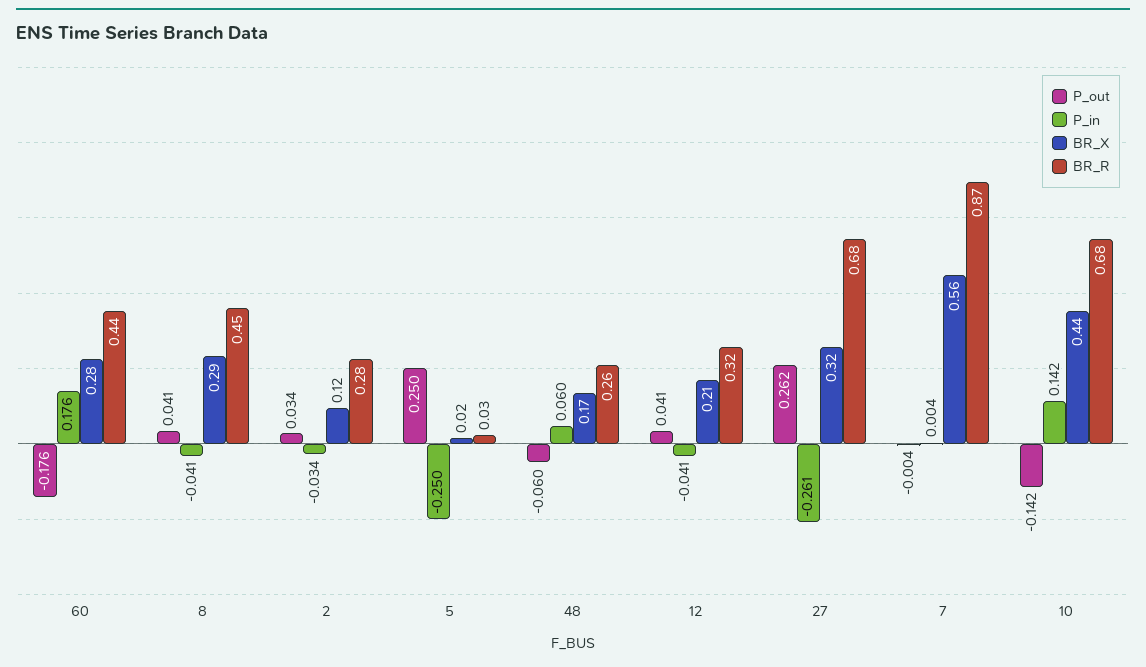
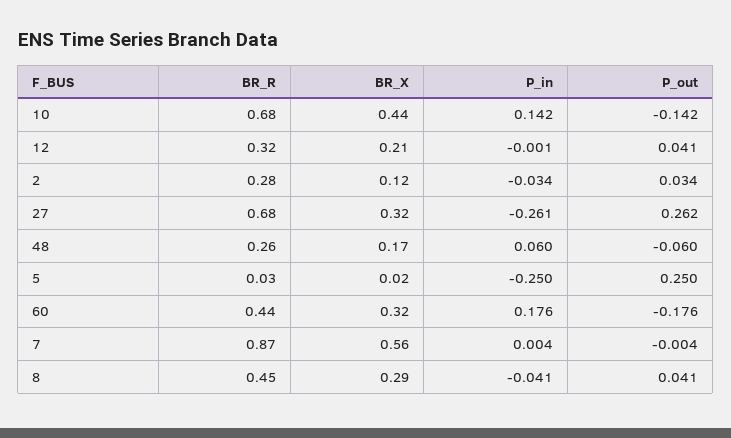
BR_X, 60: 0.28 -> 0.32
P_in, 12: -0.041 -> -0.001

